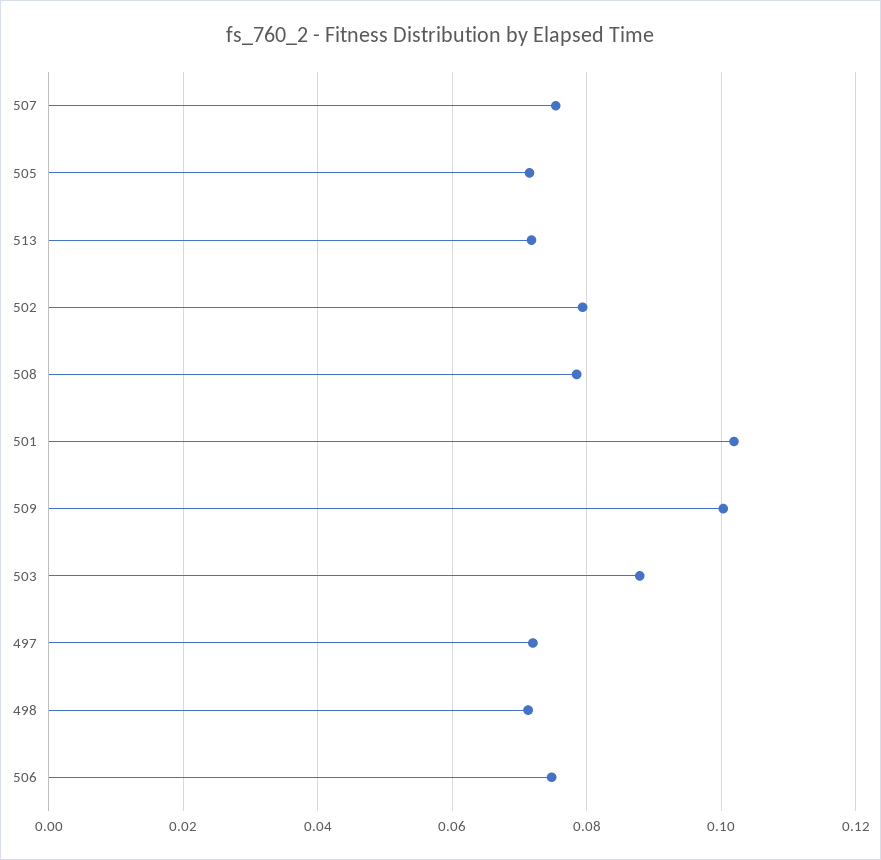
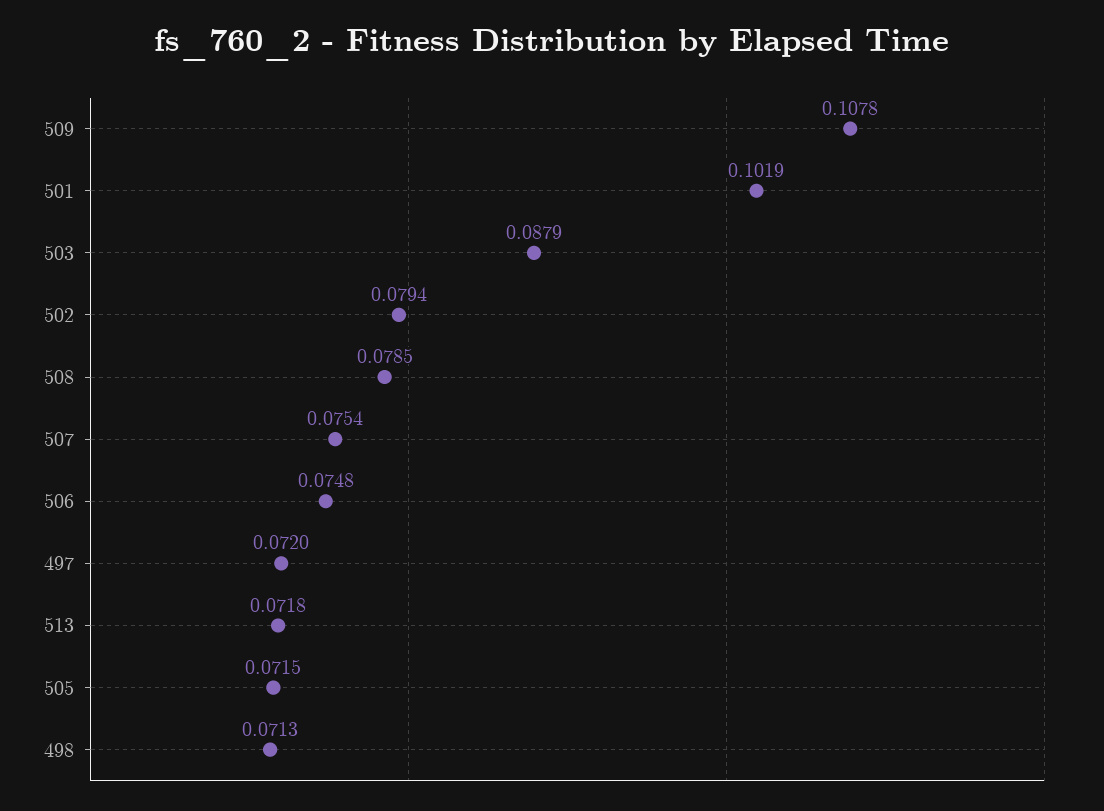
509: 0.1 -> 0.1078

